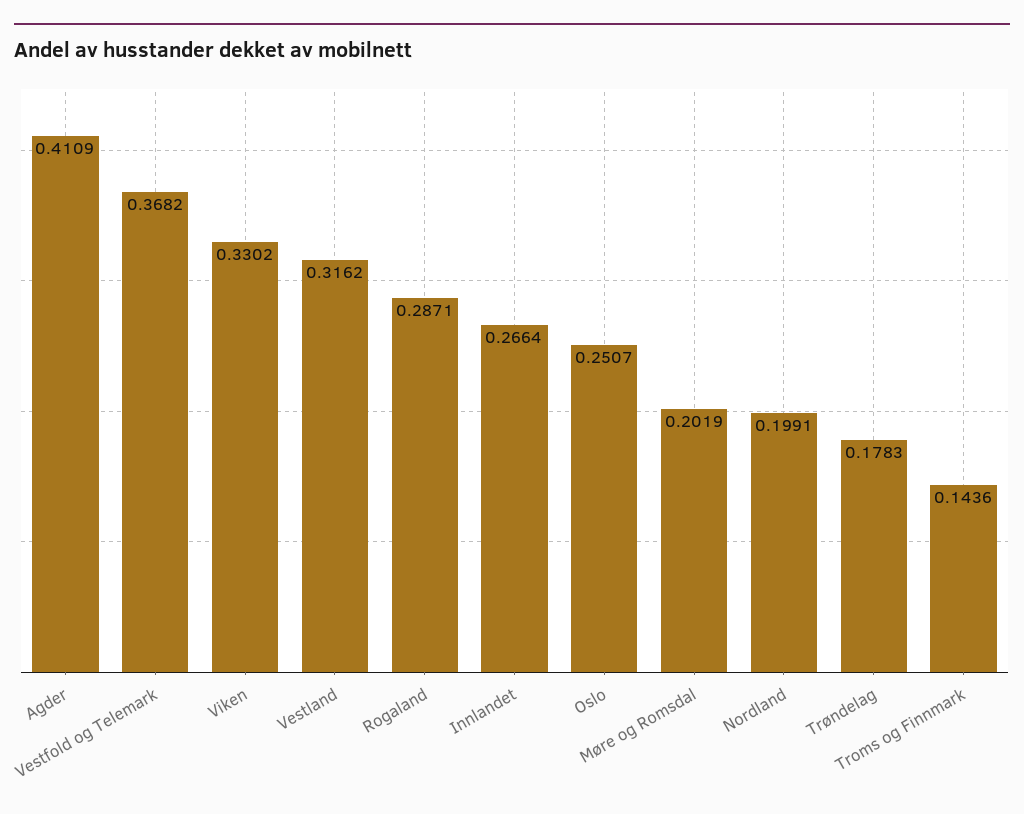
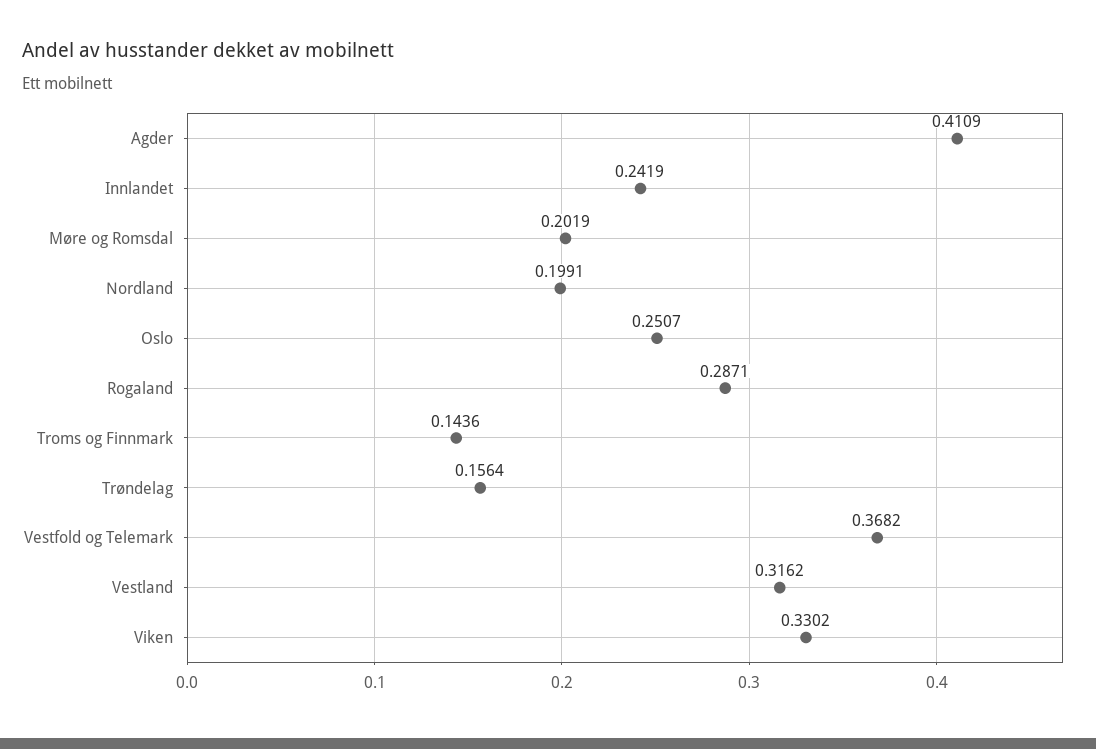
Innlandet: 0.2664 -> 0.2419
Trøndelag: 0.1783 -> 0.1564

